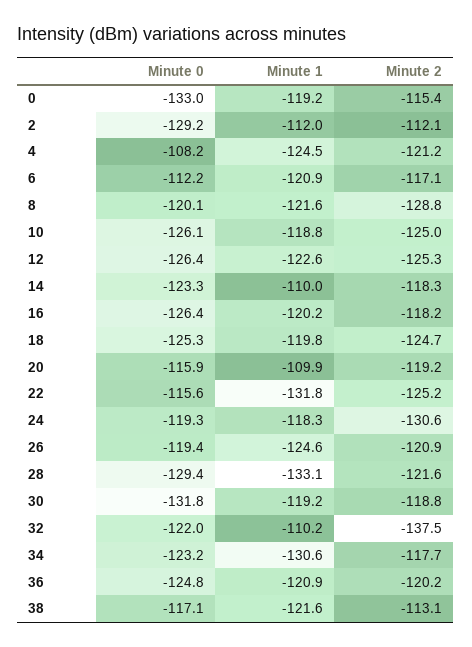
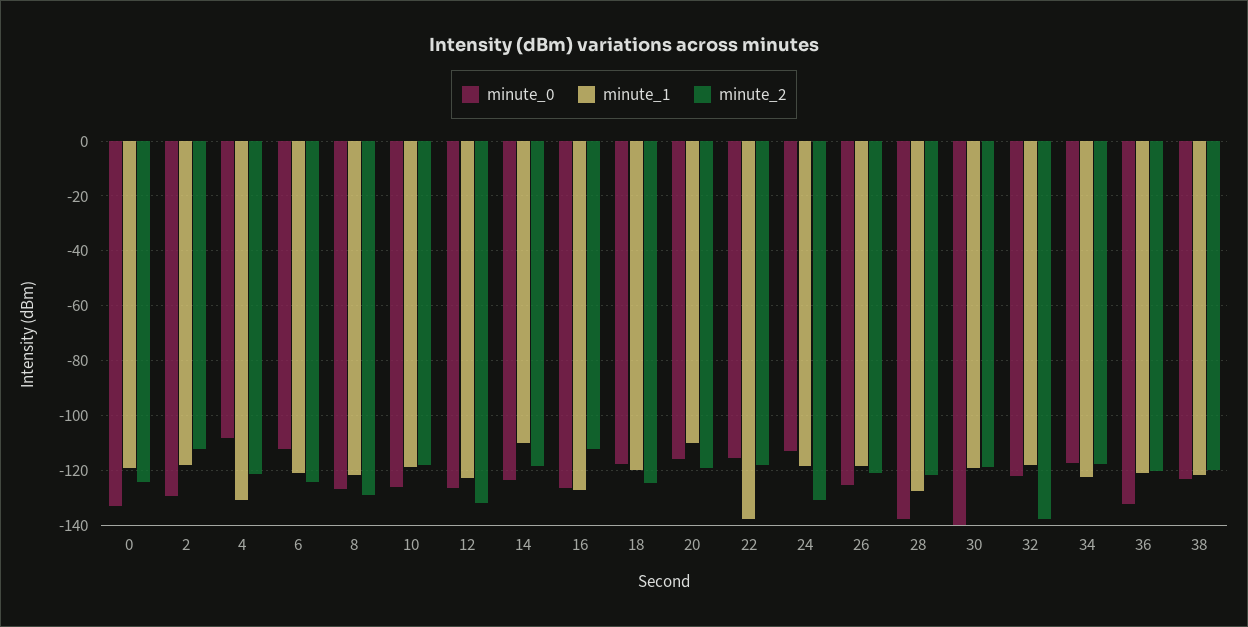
Minute 2, 0: -115.4 -> -125
Minute 1, 2: -112 -> -117.5
Minute 1, 4: -124.5 -> -130
Minute 2, 6: -117.1 -> -125
Minute 0, 8: -120.1 -> -127.5
Minute 2, 10: -125 -> -117.5
Minute 2, 12: -125.3 -> -132.5
Minute 1, 16: -120.2 -> -127.5
Minute 2, 16: -118.2 -> -112.5
Minute 0, 18: -125.3 -> -117.5
Minute 1, 22: -131.8 -> -137.5
Minute 2, 22: -125.2 -> -117.5
Minute 0, 24: -119.3 -> -112.5
Minute 0, 26: -119.4 -> -125
Minute 1, 26: -124.6 -> -117.5
Minute 0, 28: -129.4 -> -137.5
Minute 1, 28: -133.1 -> -127.5
Minute 0, 30: -131.8 -> -140
Minute 1, 32: -110.2 -> -117.5
Minute 0, 34: -123.2 -> -117.5
Minute 1, 34: -130.6 -> -122.5
Minute 0, 36: -124.8 -> -132.5
Minute 0, 38: -117.1 -> -122.5
Minute 2, 38: -113.1 -> -120

